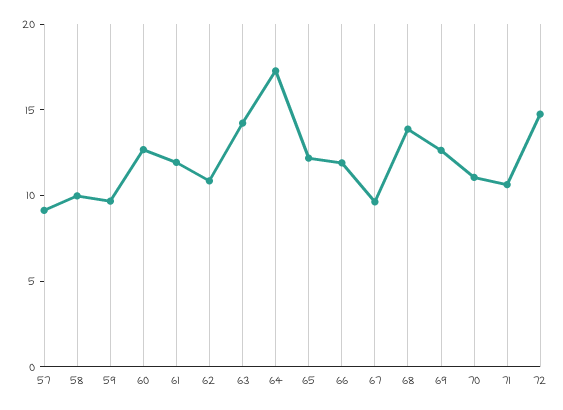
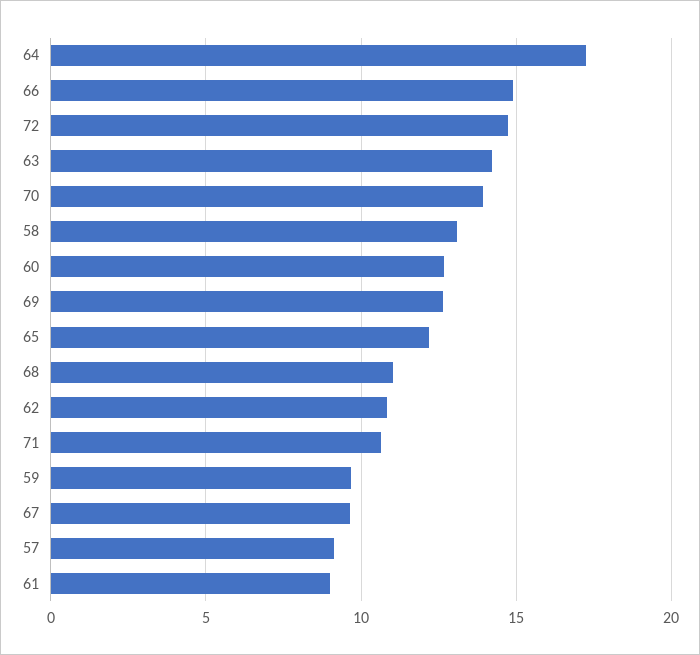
58: 10 -> 13
61: 12 -> 9
66: 12 -> 15
68: 14 -> 11
70: 11 -> 14

